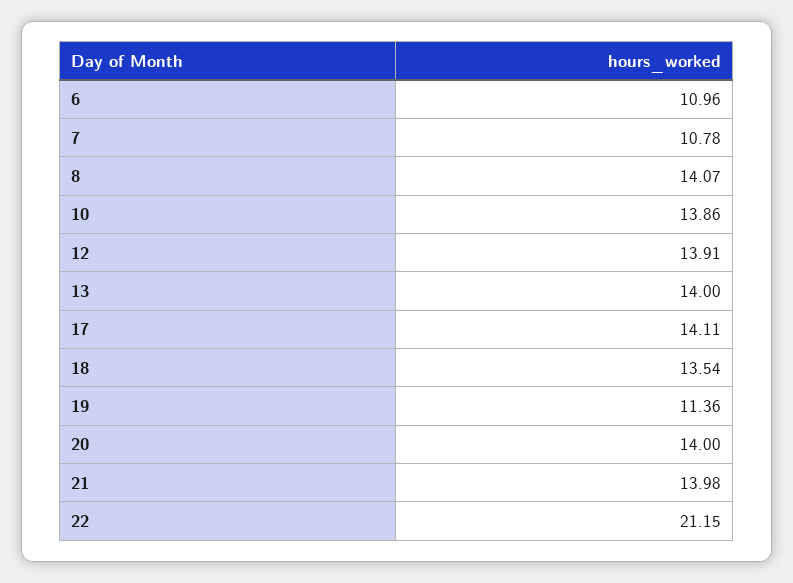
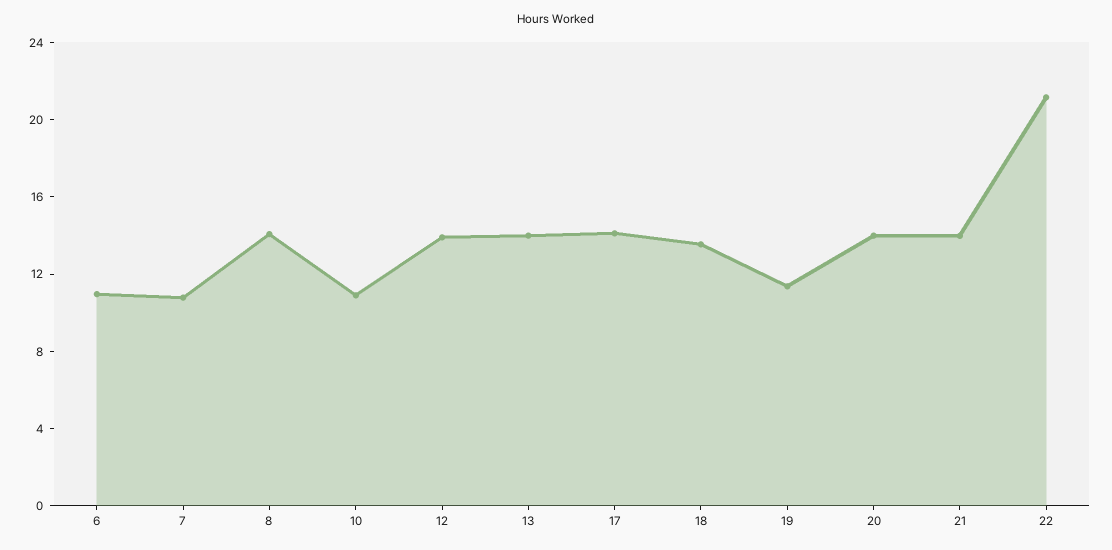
10: 13.86 -> 11

